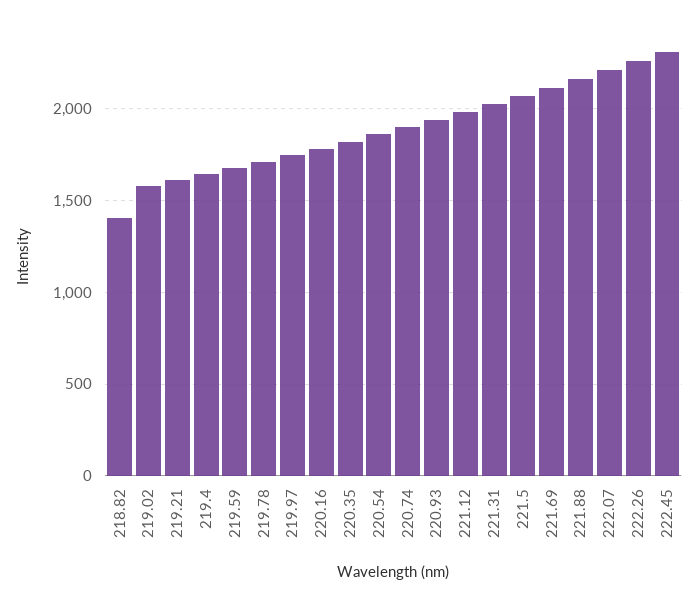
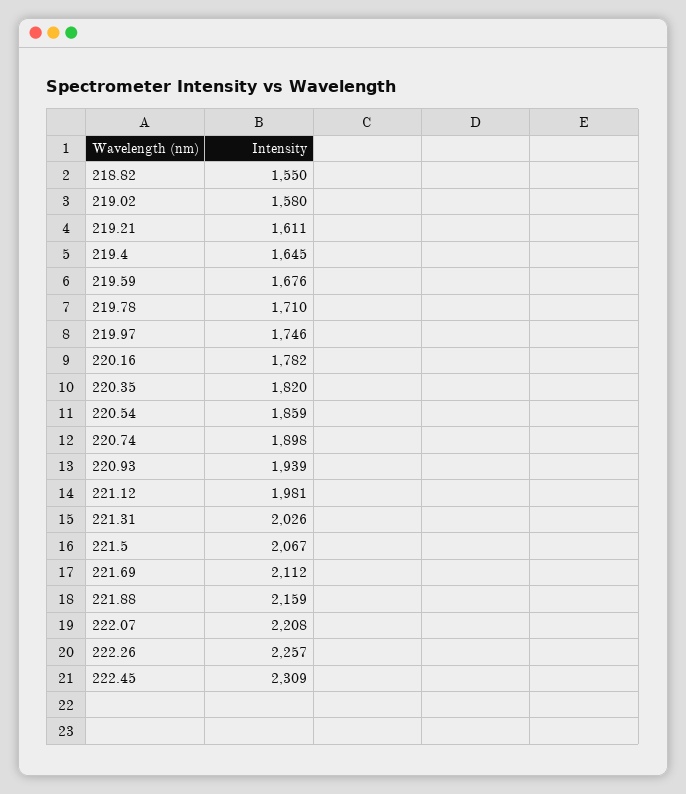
218.82: 1400 -> 1550

